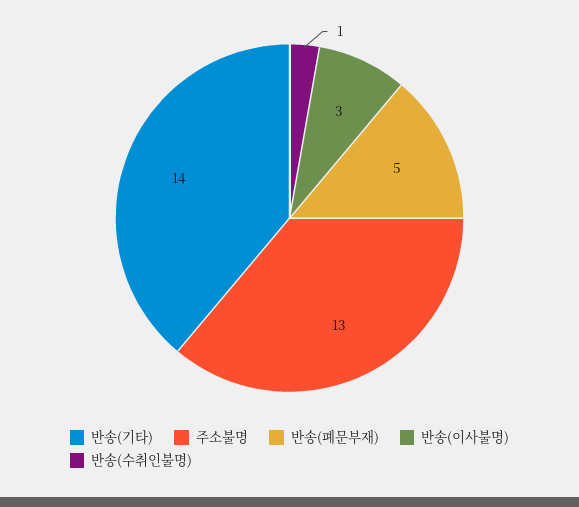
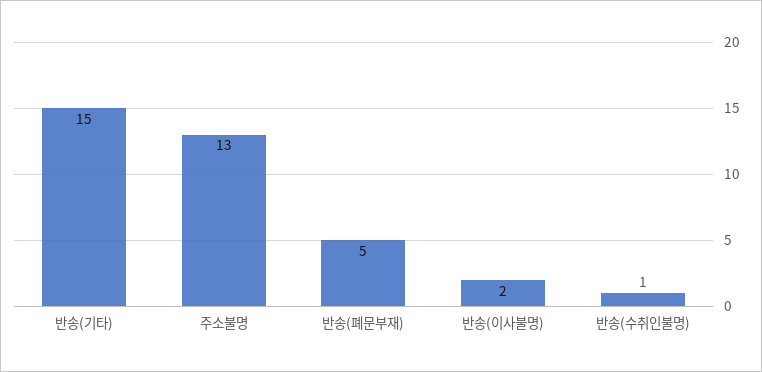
반송(기타): 14 -> 15
반송(이사불명): 3 -> 2

